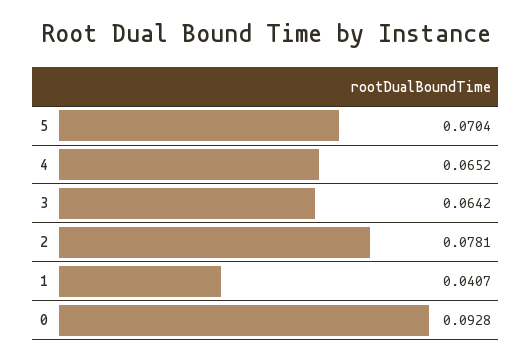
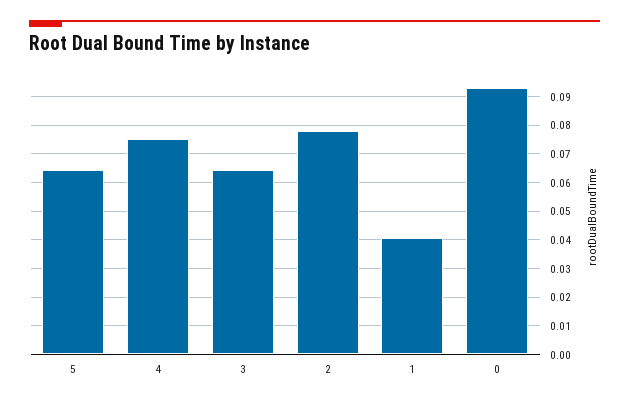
5: 0.0704 -> 0.065
4: 0.0652 -> 0.075

